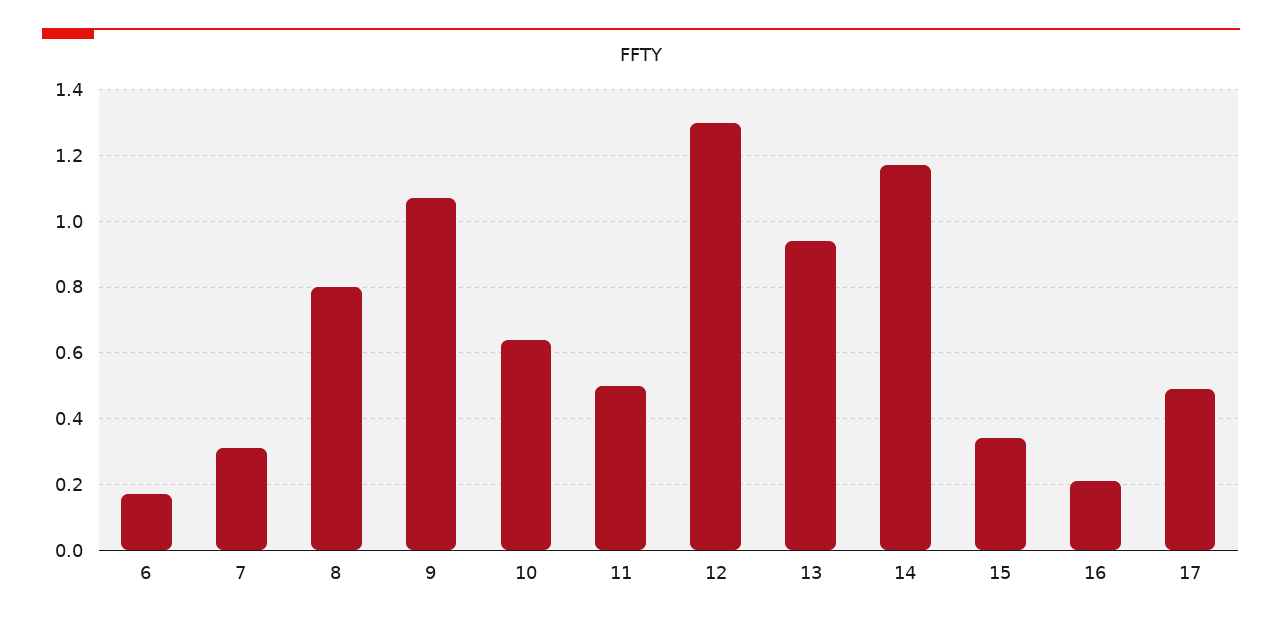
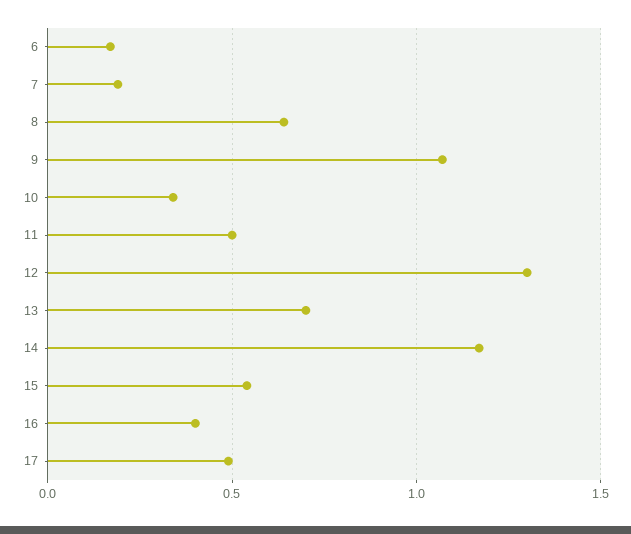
7: 0.3 -> 0.2
8: 0.8 -> 0.65
10: 0.65 -> 0.35
13: 0.95 -> 0.7
15: 0.35 -> 0.55
16: 0.2 -> 0.4

